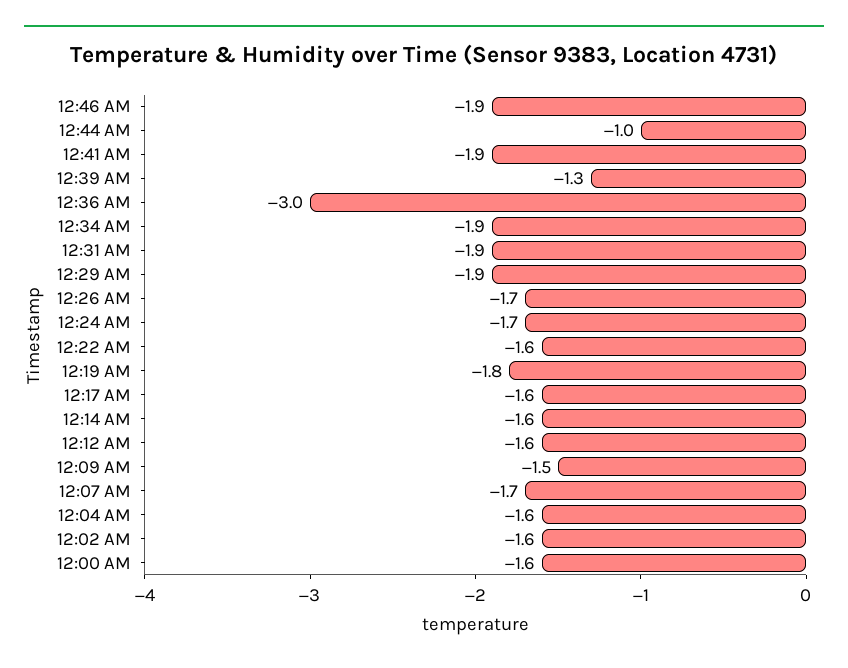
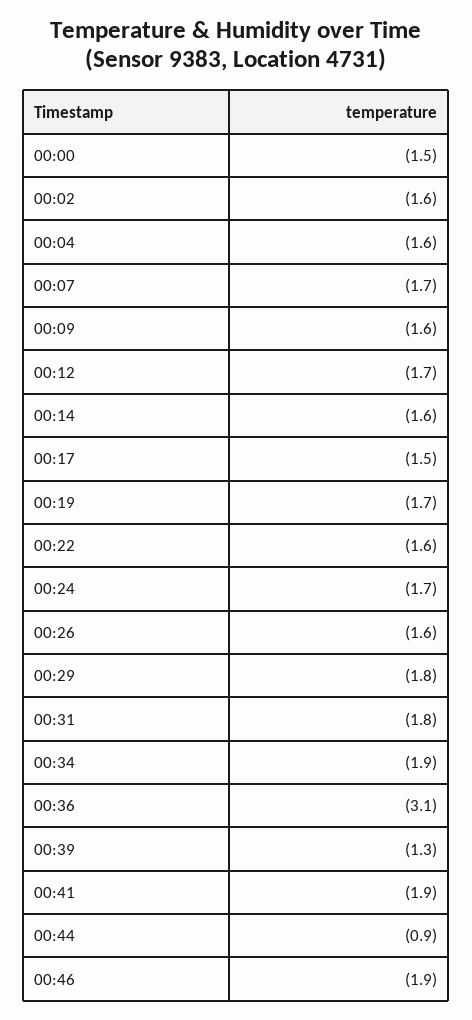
12:44 AM: -1 -> -0.9
12:36 AM: -3 -> -3.1
12:31 AM: -1.9 -> -1.8
12:29 AM: -1.9 -> -1.8
12:26 AM: -1.7 -> -1.6
12:19 AM: -1.8 -> -1.7
12:17 AM: -1.6 -> -1.5
12:12 AM: -1.6 -> -1.7
12:09 AM: -1.5 -> -1.6
12:00 AM: -1.6 -> -1.5

